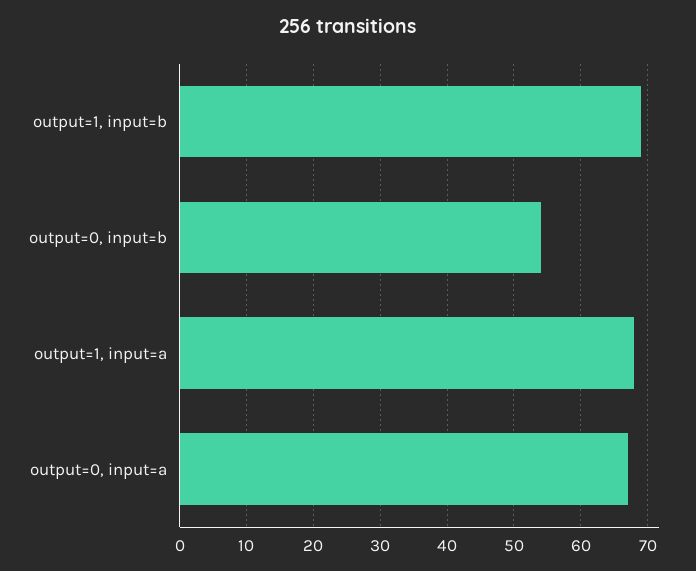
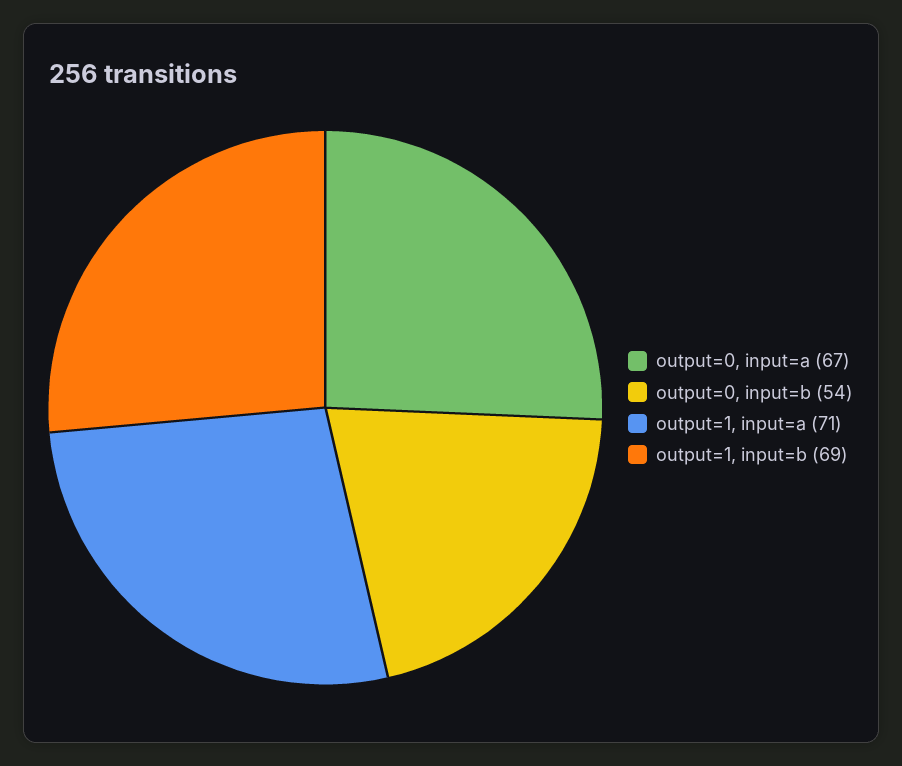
output=1, input=a: 68 -> 71

